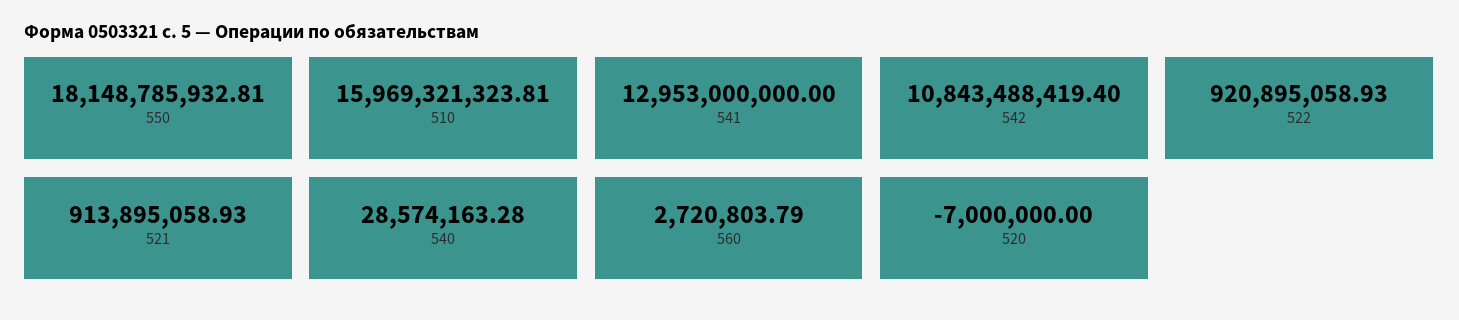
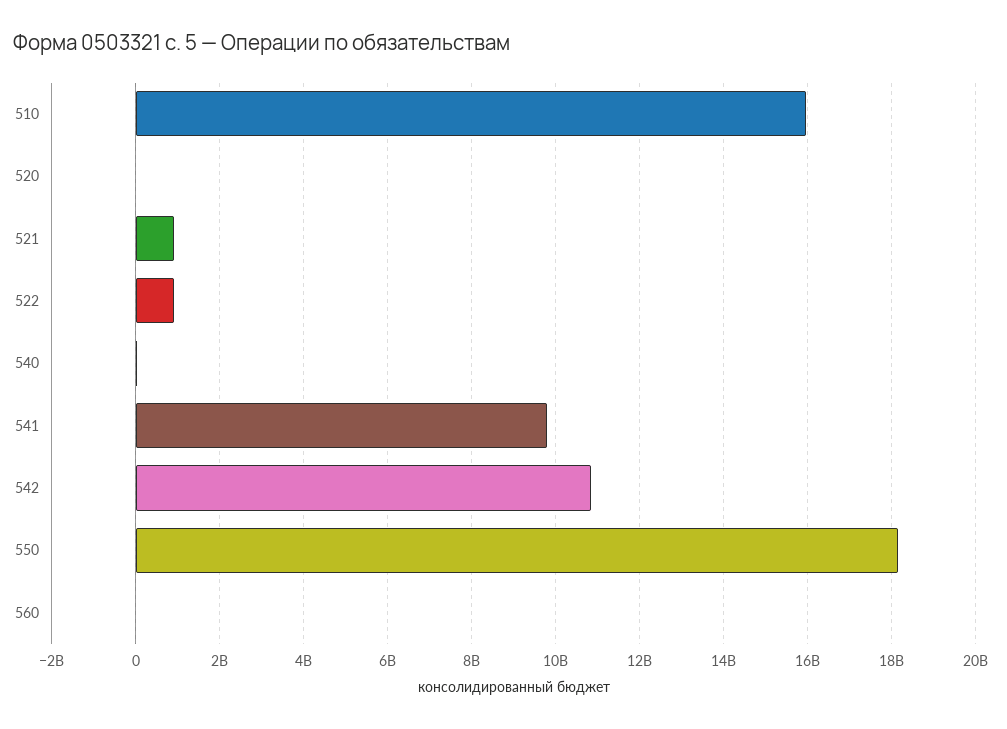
541: 12953000000 -> 9800000000

